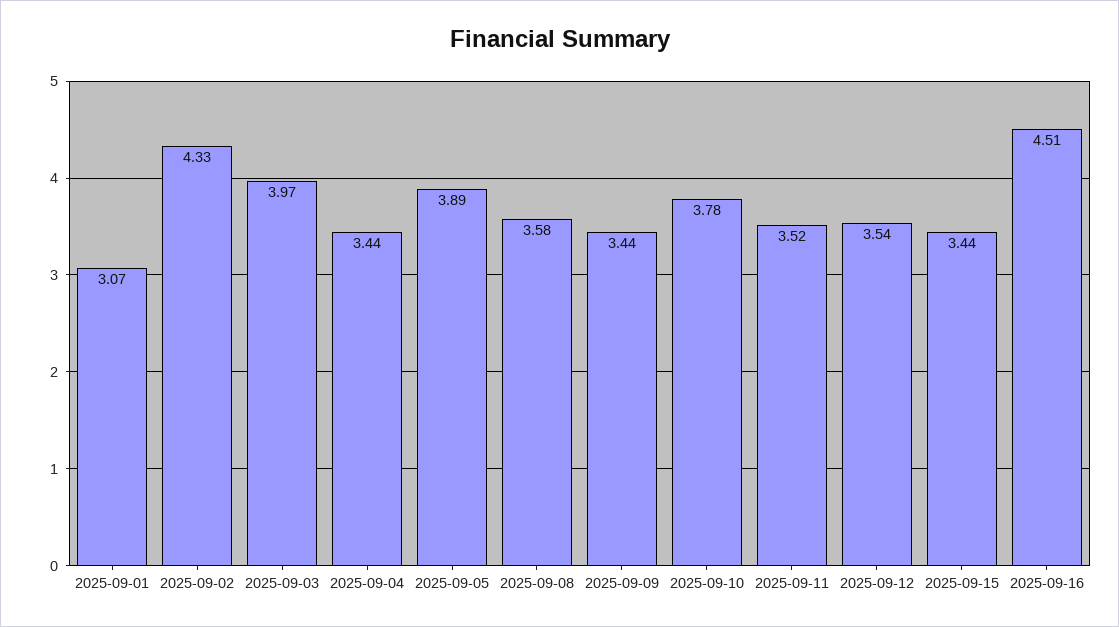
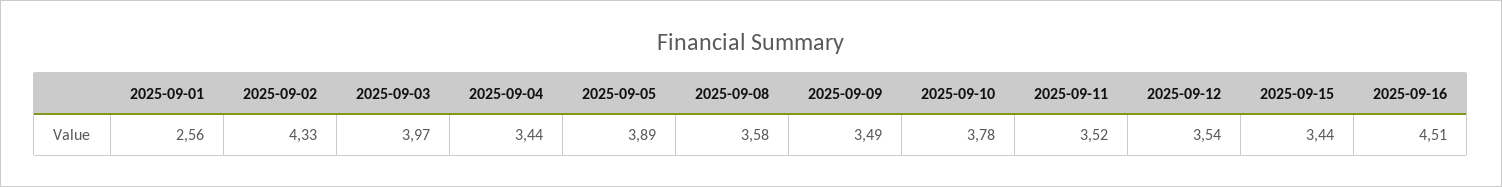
2025-09-01: 3.07 -> 2.56
2025-09-09: 3.44 -> 3.49

